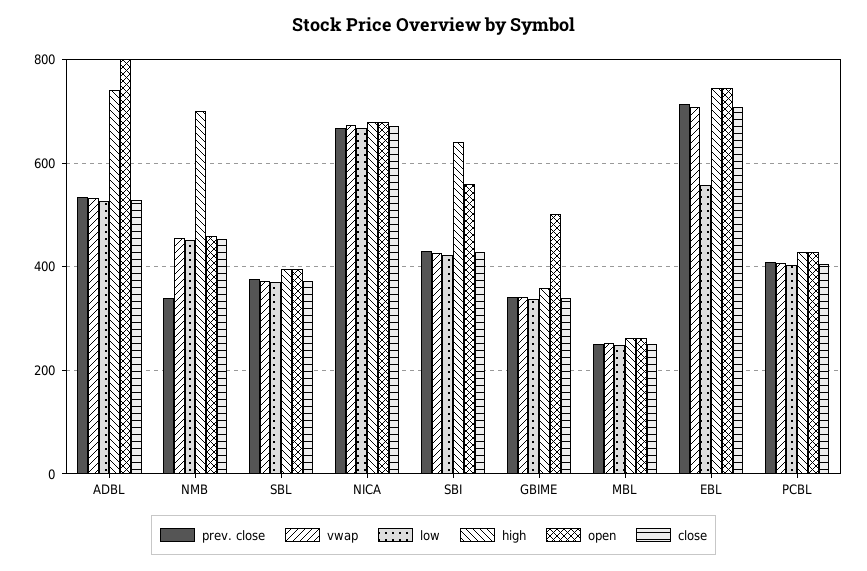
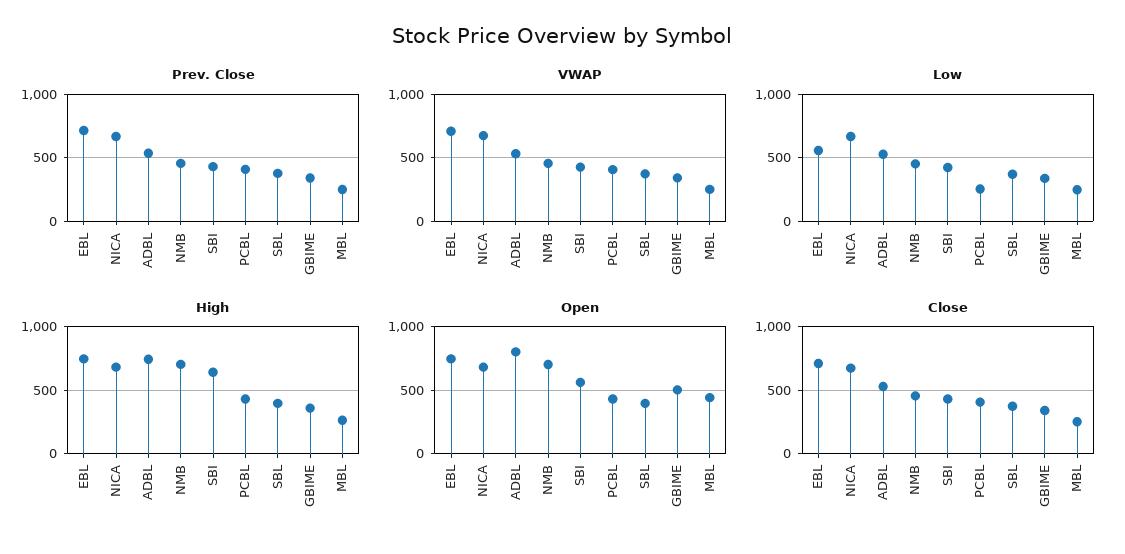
prev. close, NMB: 340 -> 450
open, NMB: 460 -> 700
open, MBL: 260 -> 450
low, PCBL: 400 -> 250

